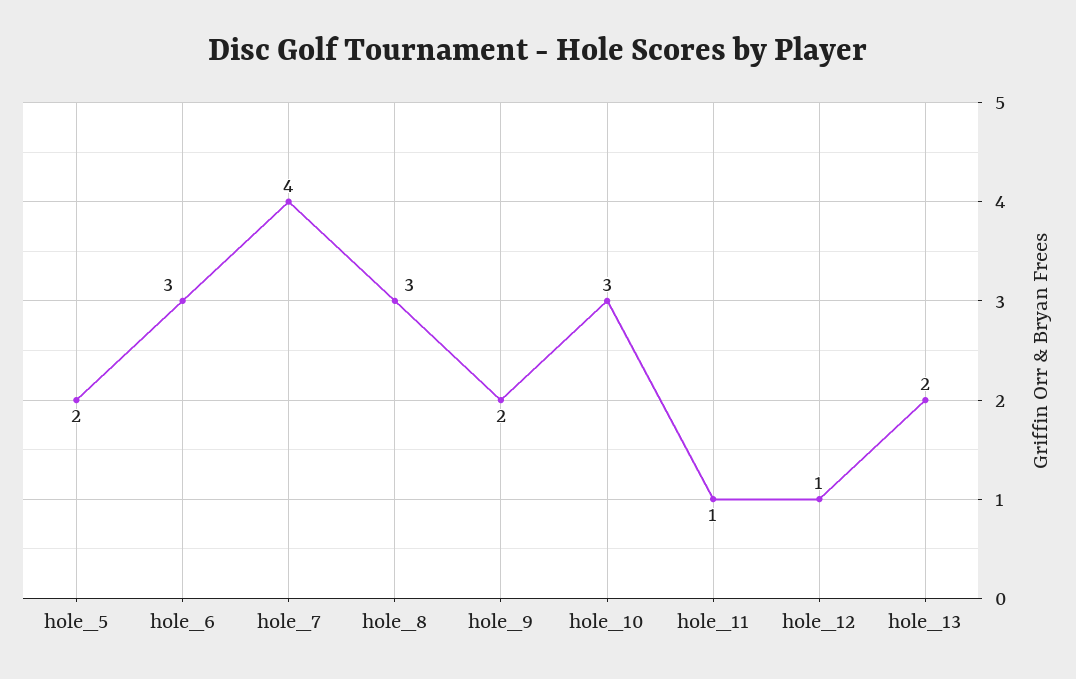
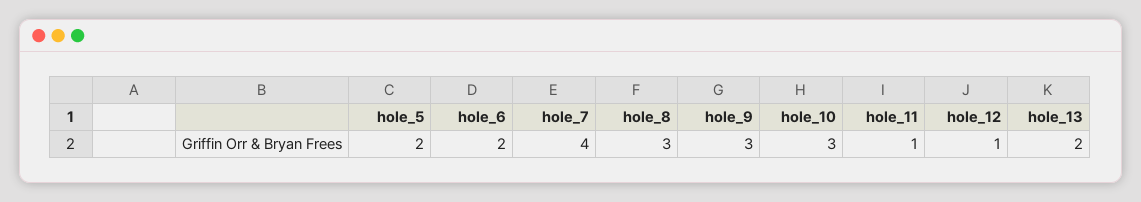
hole_6: 3 -> 2
hole_9: 2 -> 3

